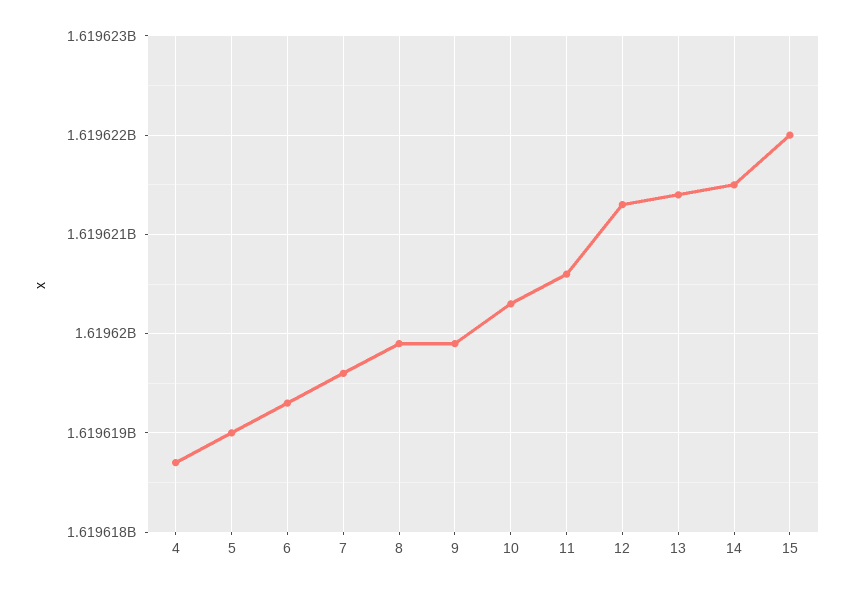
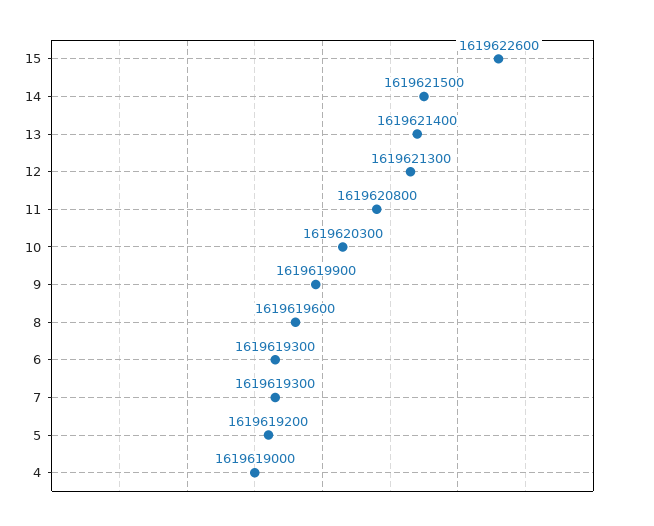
4: 1619618700 -> 1619619000
5: 1619619000 -> 1619619200
7: 1619619600 -> 1619619300
8: 1619619900 -> 1619619600
11: 1619620600 -> 1619620800
15: 1619622000 -> 1619622600

